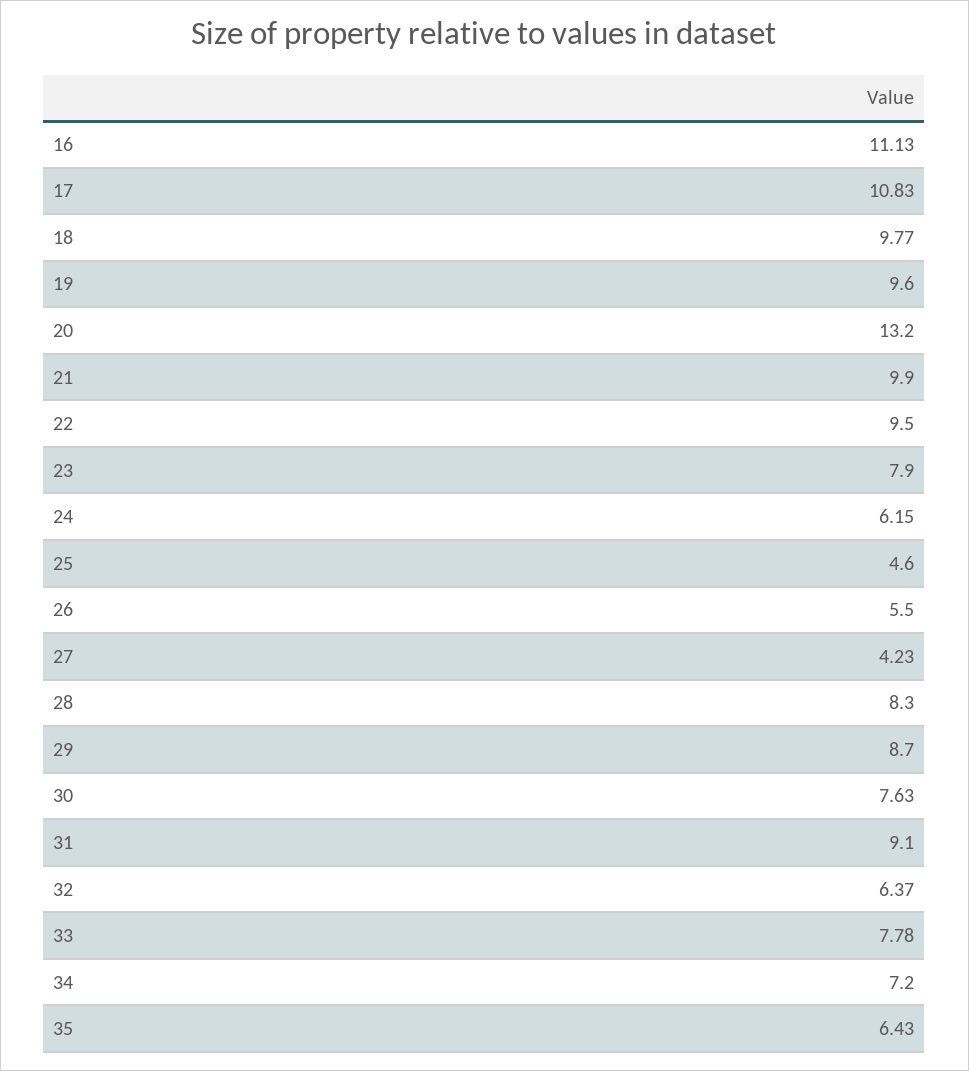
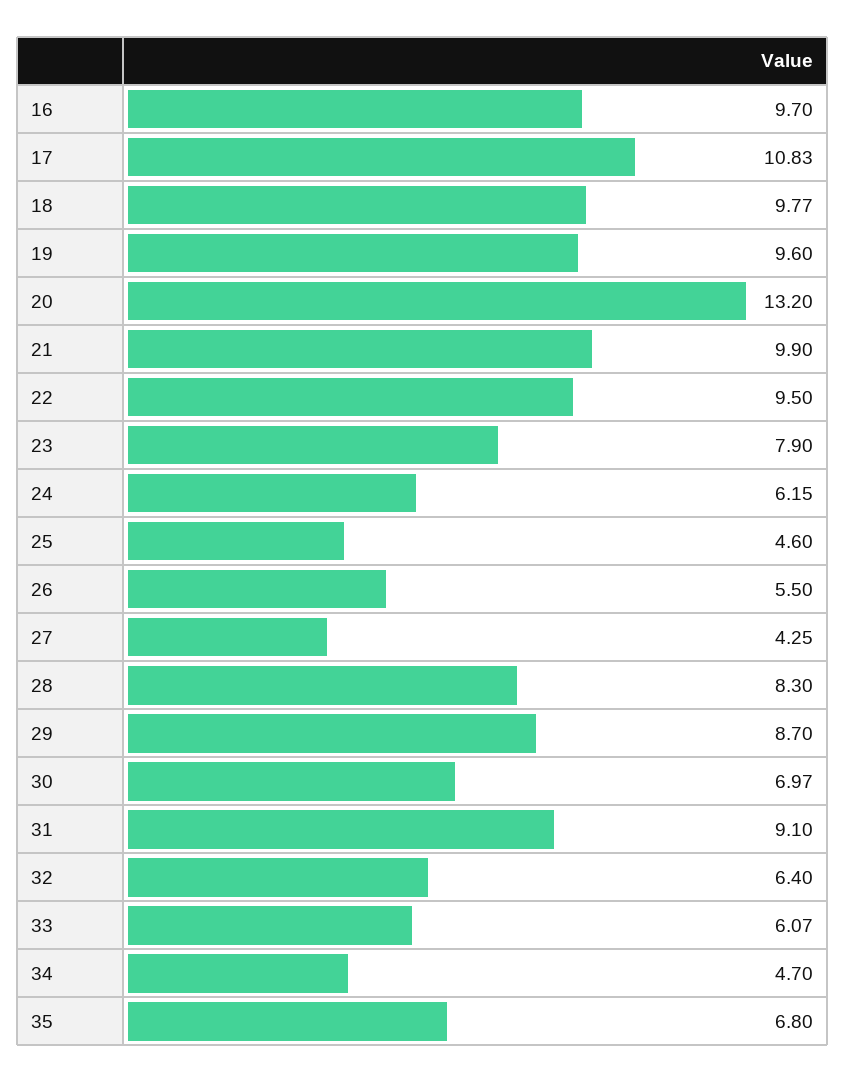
16: 11.13 -> 9.7
27: 4.23 -> 4.25
30: 7.63 -> 6.97
32: 6.37 -> 6.4
33: 7.78 -> 6.07
34: 7.2 -> 4.7
35: 6.43 -> 6.8

